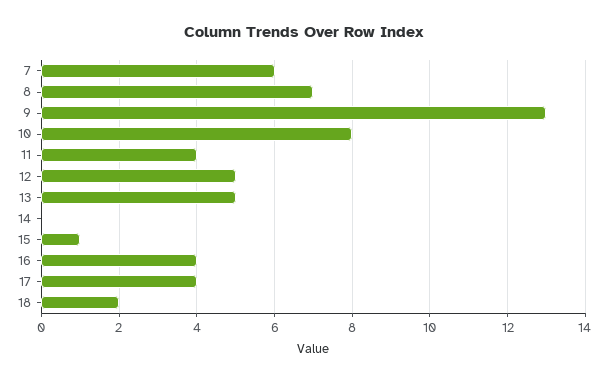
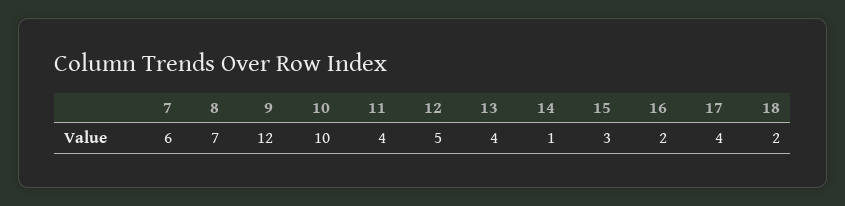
9: 13 -> 12
10: 8 -> 10
13: 5 -> 4
14: 0 -> 1
15: 1 -> 3
16: 4 -> 2

